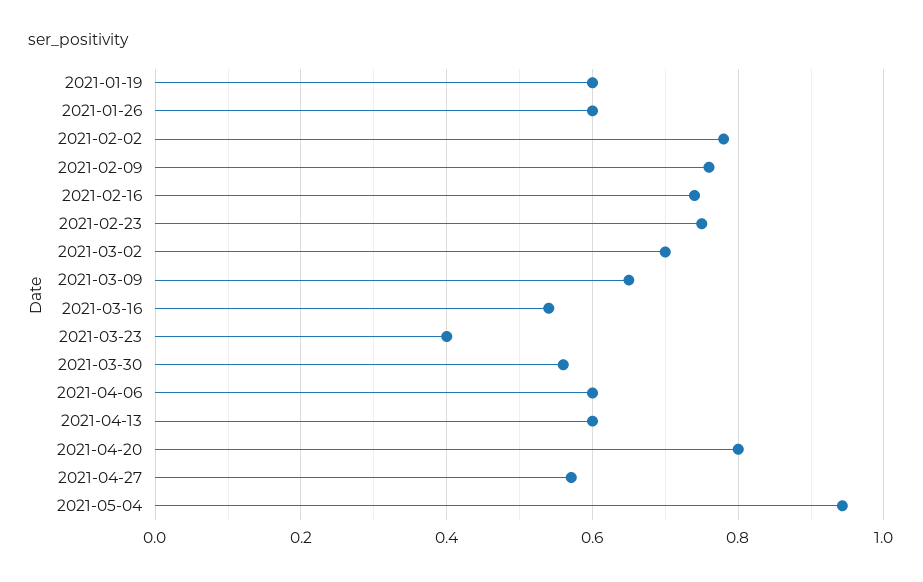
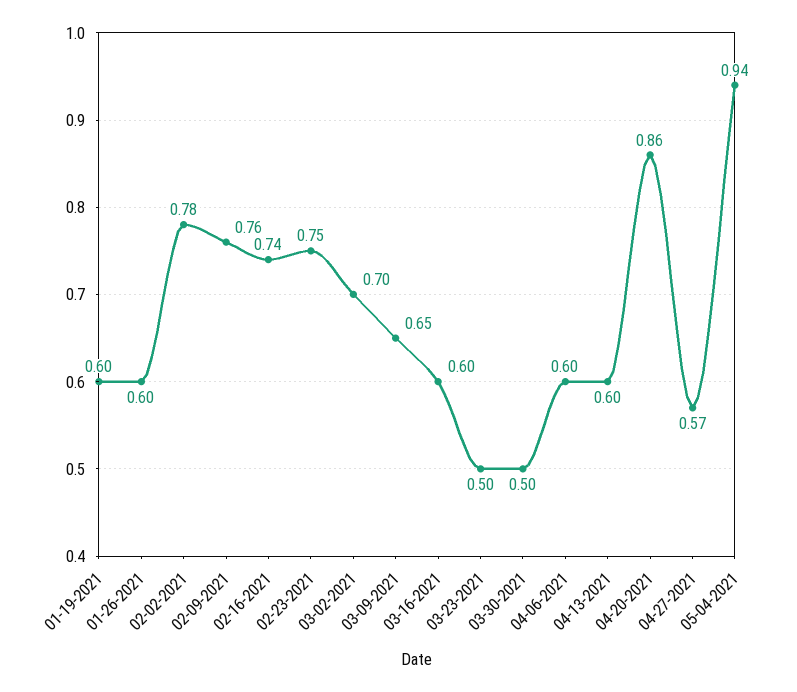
2021-03-16: 0.54 -> 0.6
2021-03-23: 0.4 -> 0.5
2021-03-30: 0.56 -> 0.5
2021-04-20: 0.8 -> 0.86

